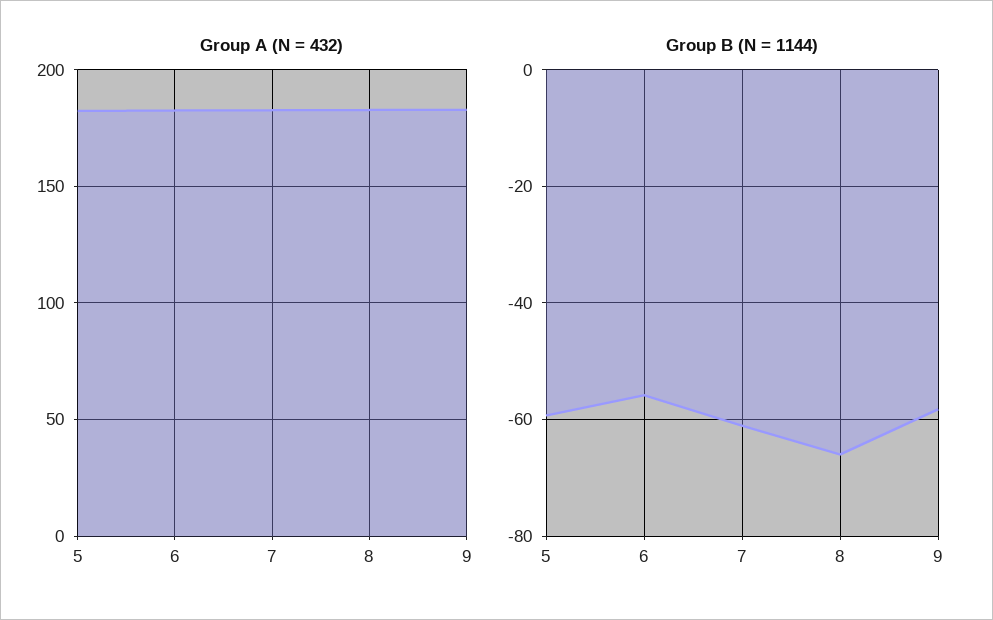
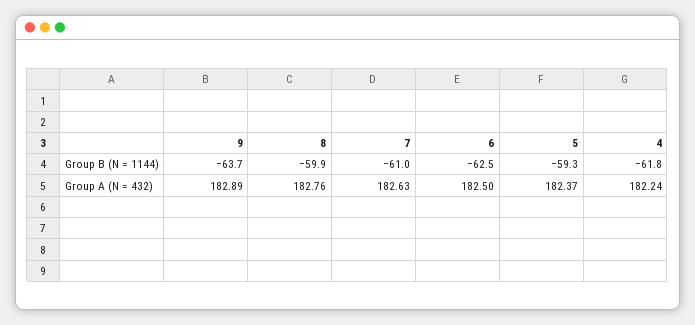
Group B (N = 1144), 6: -56 -> -62.5
Group B (N = 1144), 8: -66 -> -59.9
Group B (N = 1144), 9: -58 -> -63.7
Group B (N = 1144), 4: none -> -61.8
Group A (N = 432), 4: none -> 182.24

